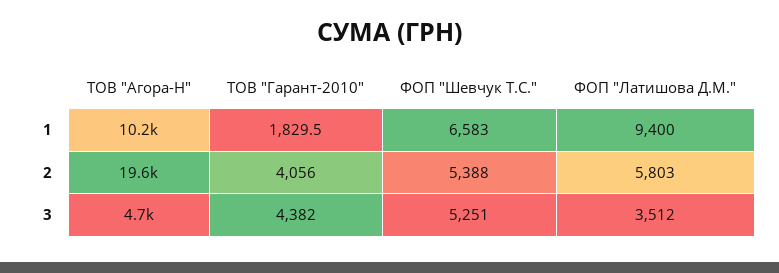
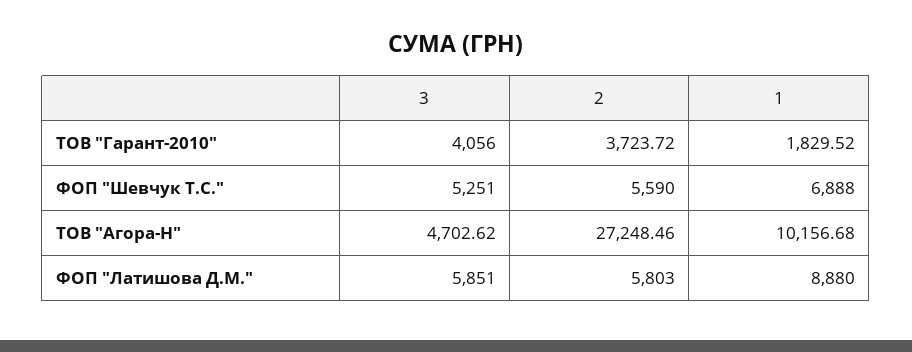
ФОП "Шевчук Т.С.", 1: 6583 -> 6888
ФОП "Латишова Д.М.", 1: 9400 -> 8880
ТОВ "Агора-Н", 2: 19600 -> 27248.46
ТОВ "Гарант-2010", 2: 4056 -> 3723.72
ФОП "Шевчук Т.С.", 2: 5388 -> 5590
ТОВ "Гарант-2010", 3: 4382 -> 4056
ФОП "Латишова Д.М.", 3: 3512 -> 5851

